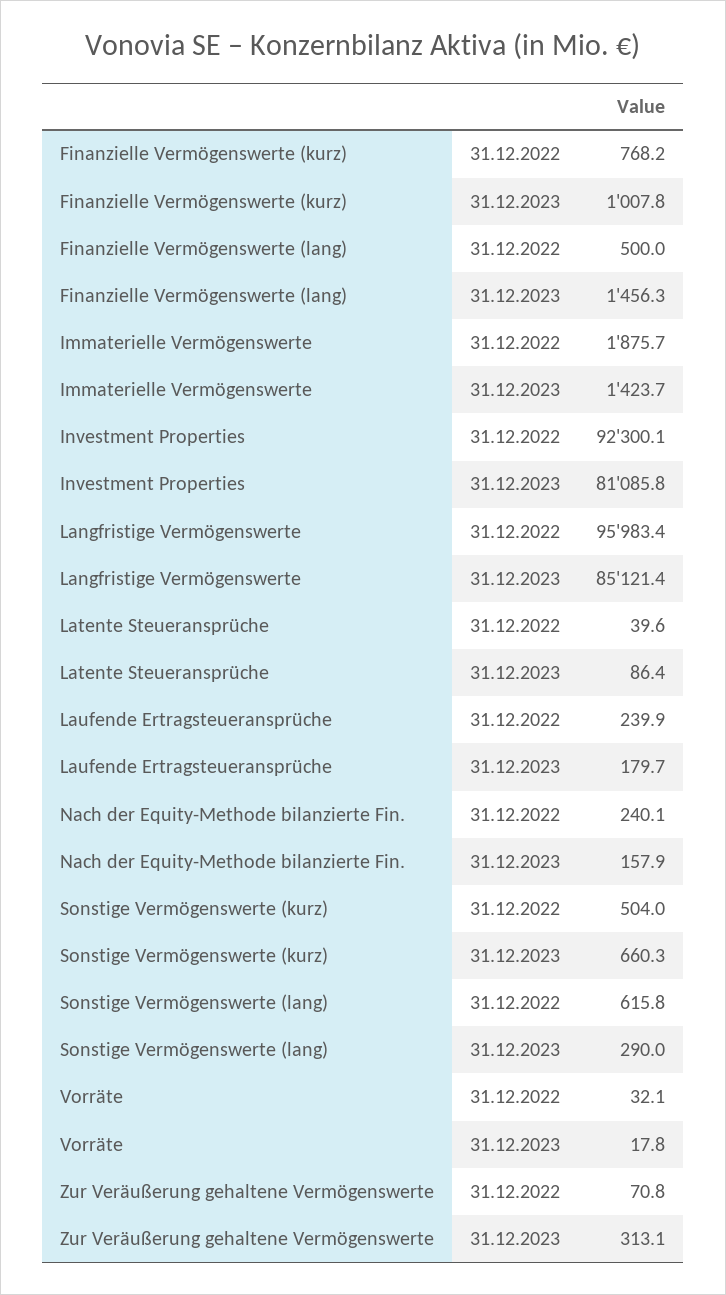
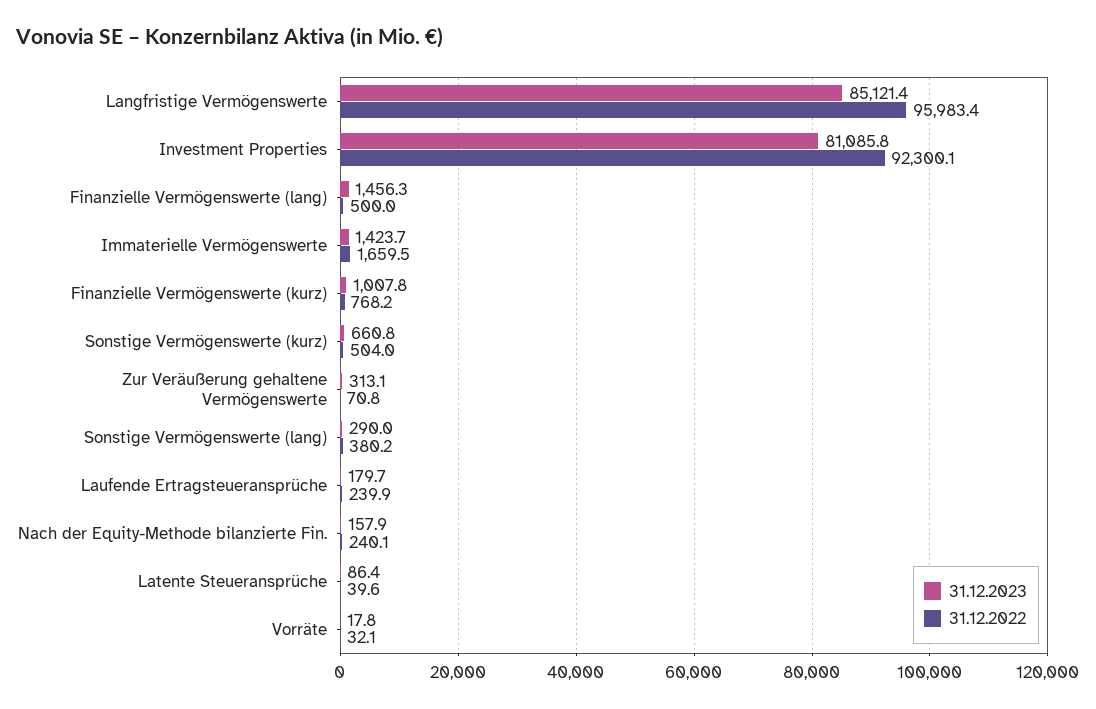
31.12.2022, Immaterielle Vermögenswerte: 1875.7 -> 1659.5
31.12.2023, Sonstige Vermögenswerte (kurz): 660.3 -> 660.8
31.12.2022, Sonstige Vermögenswerte (lang): 615.8 -> 380.2

